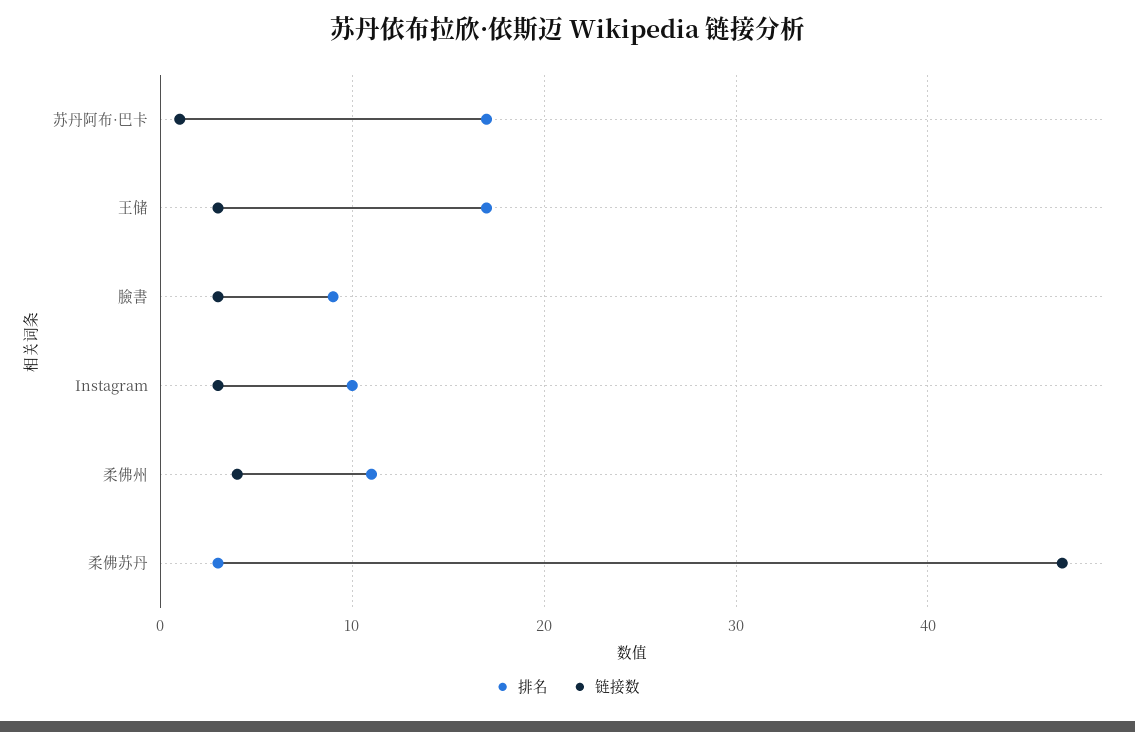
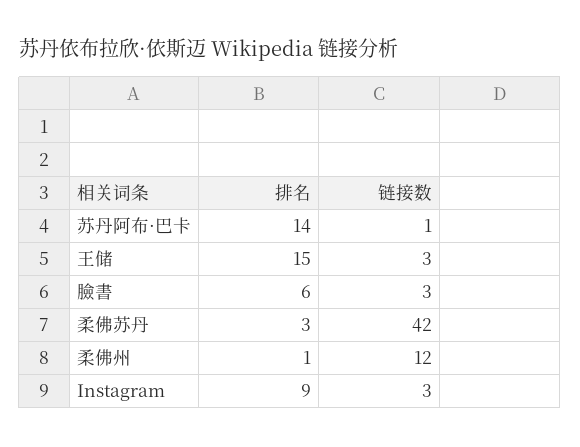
排名, 苏丹阿布·巴卡: 17 -> 14
排名, 王储: 17 -> 15
排名, 臉書: 9 -> 6
排名, Instagram: 10 -> 9
排名, 柔佛州: 11 -> 1
链接数, 柔佛州: 4 -> 12
链接数, 柔佛苏丹: 47 -> 42

